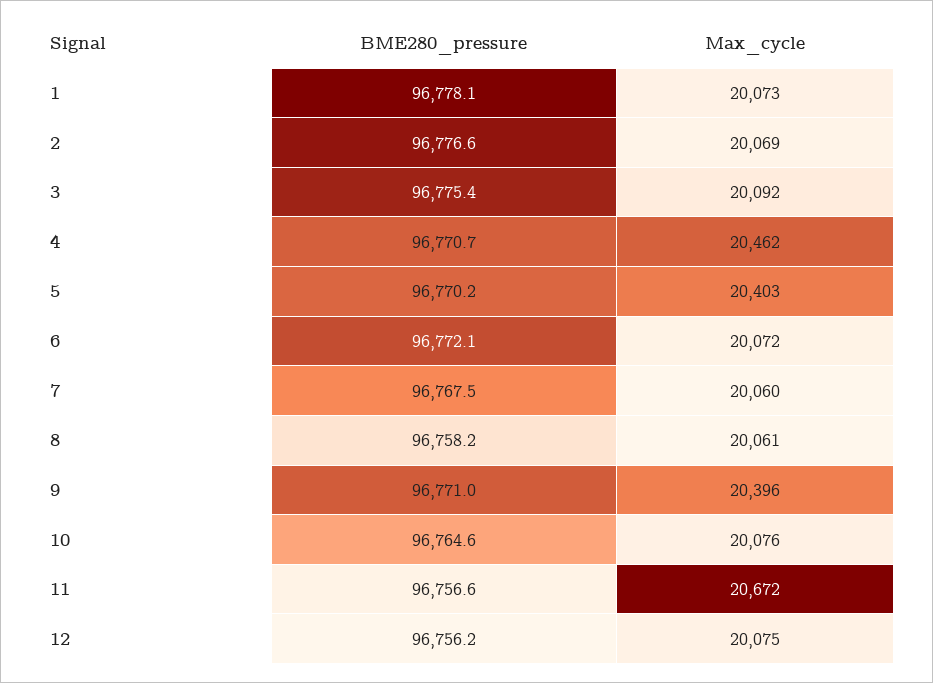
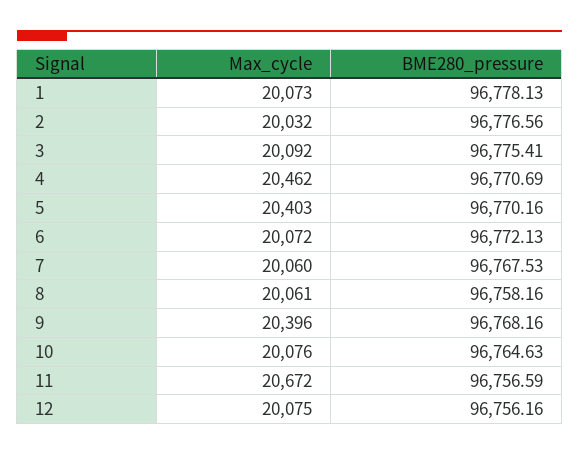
Max_cycle, 2: 20069 -> 20032
BME280_pressure, 9: 96771 -> 96768.16

